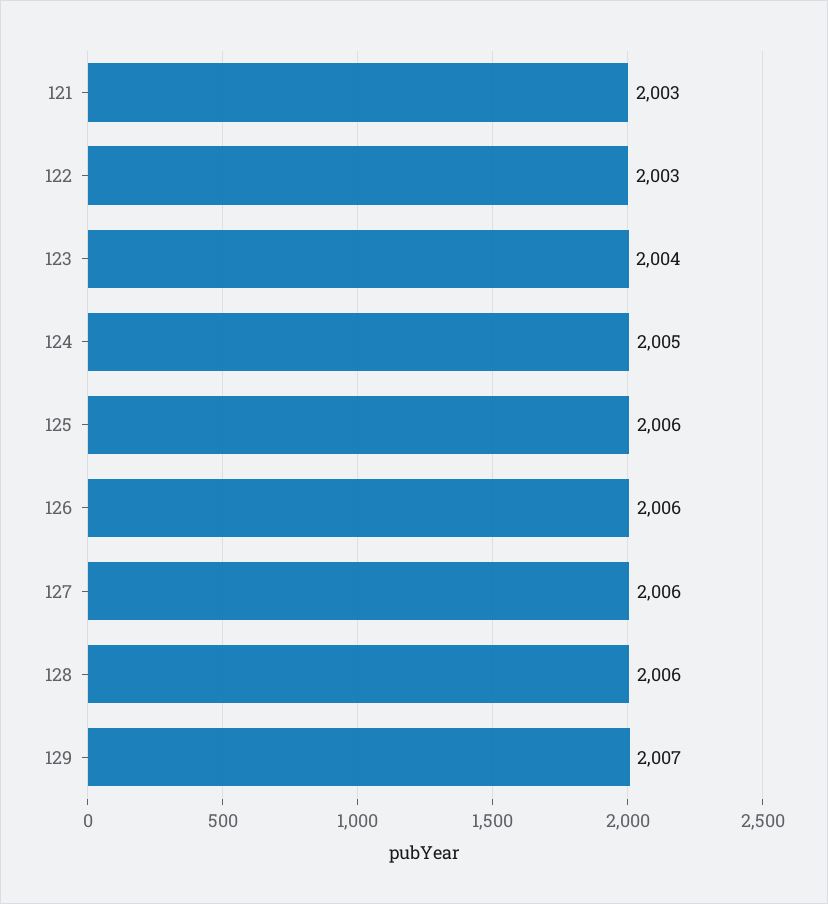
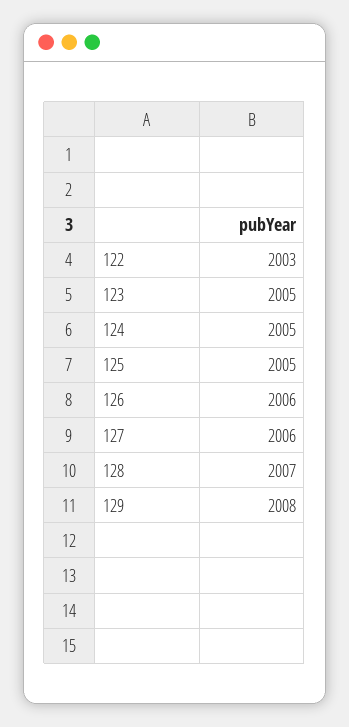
121: 2003 -> none
123: 2004 -> 2005
125: 2006 -> 2005
128: 2006 -> 2007
129: 2007 -> 2008

